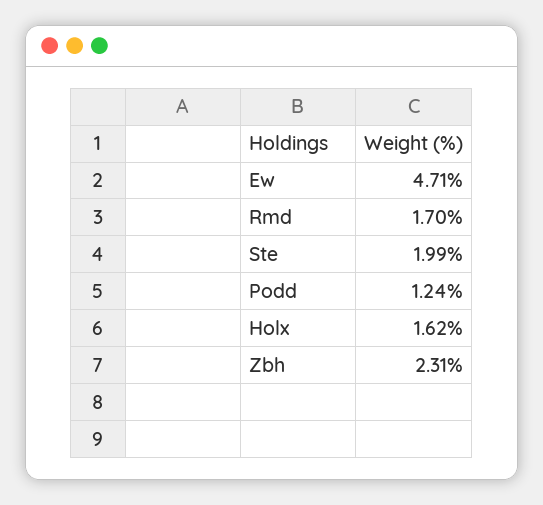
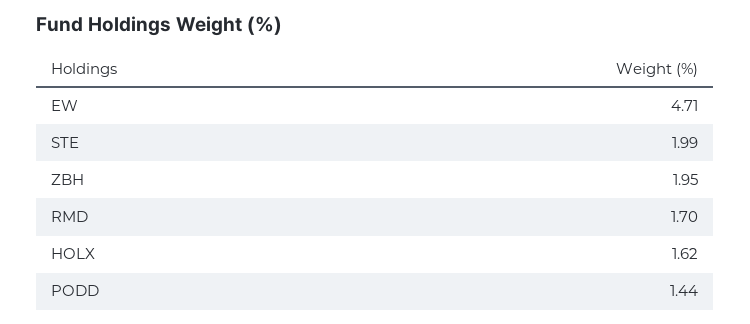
Podd: 1.24 -> 1.44
Zbh: 2.31 -> 1.95

